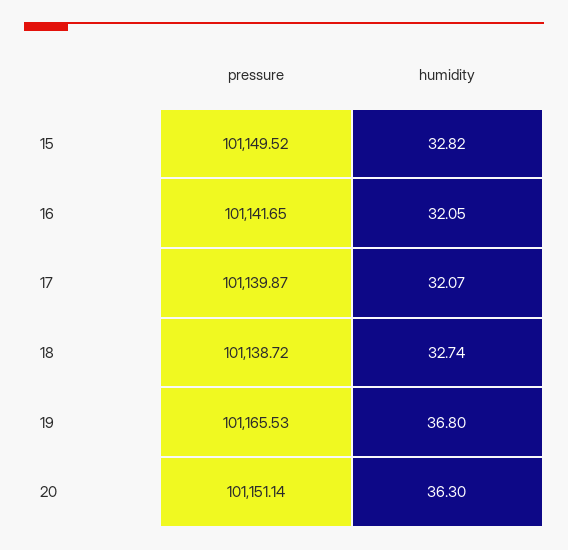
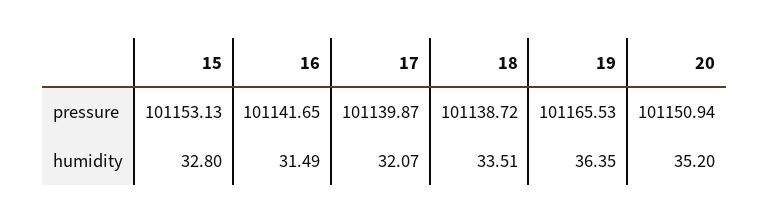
pressure, 15: 101149.52 -> 101153.13
humidity, 15: 32.82 -> 32.8
humidity, 16: 32.05 -> 31.49
humidity, 18: 32.74 -> 33.51
humidity, 19: 36.8 -> 36.35
pressure, 20: 101151.14 -> 101150.94
humidity, 20: 36.3 -> 35.2

